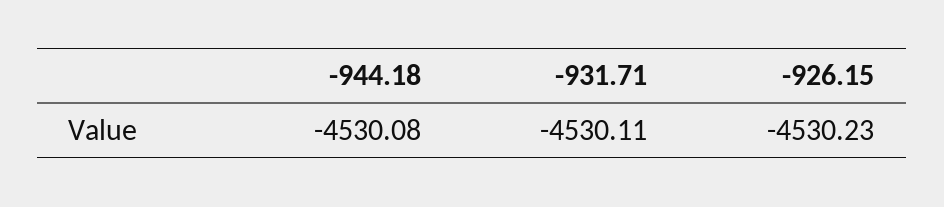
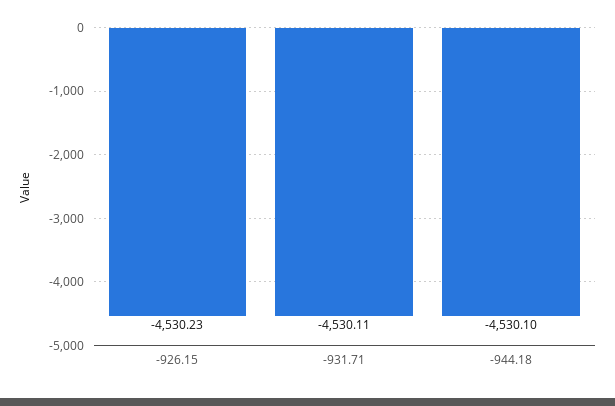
-944.18: -4530.08 -> -4530.1

